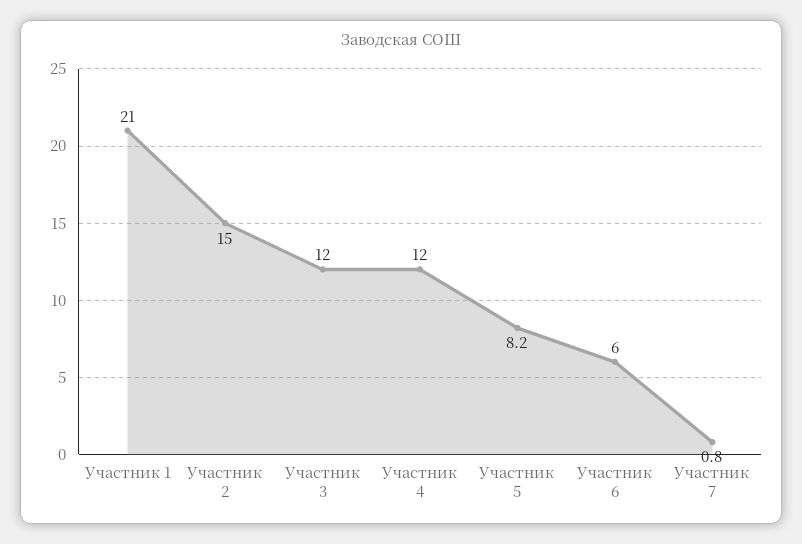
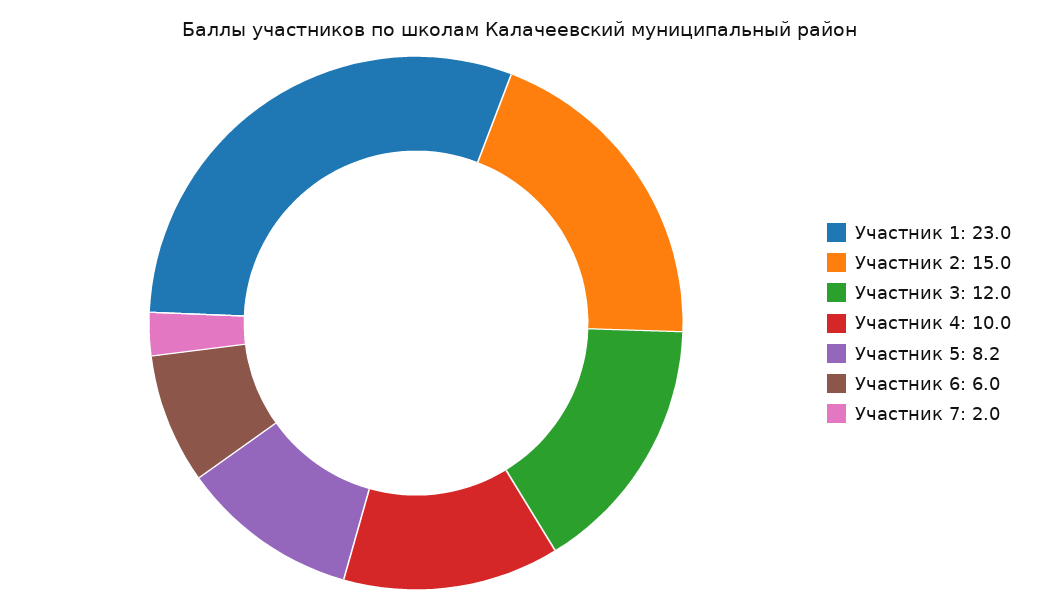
Участник 1: 21 -> 23
Участник 4: 12 -> 10
Участник 7: 0.8 -> 2

